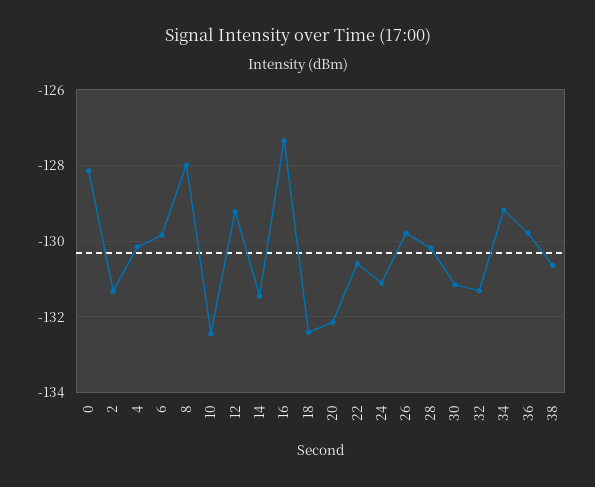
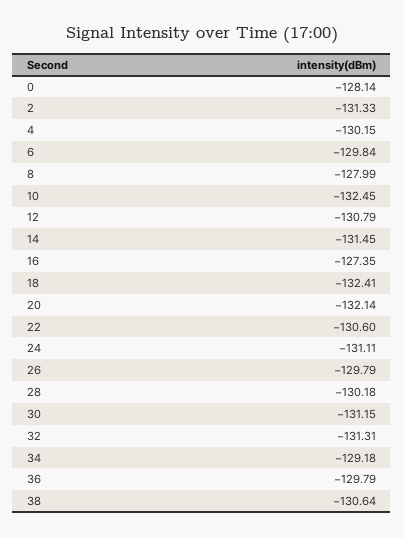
12: -129.2 -> -130.79

